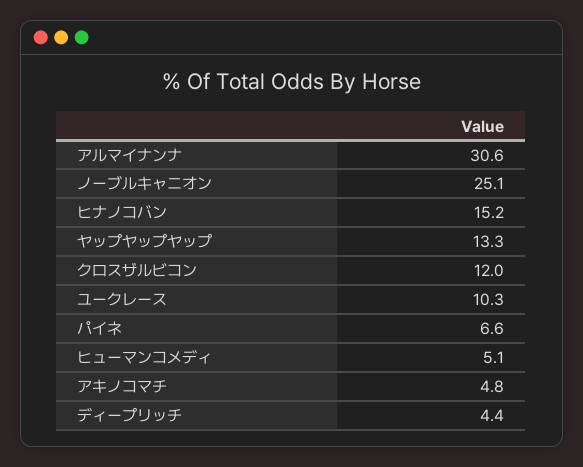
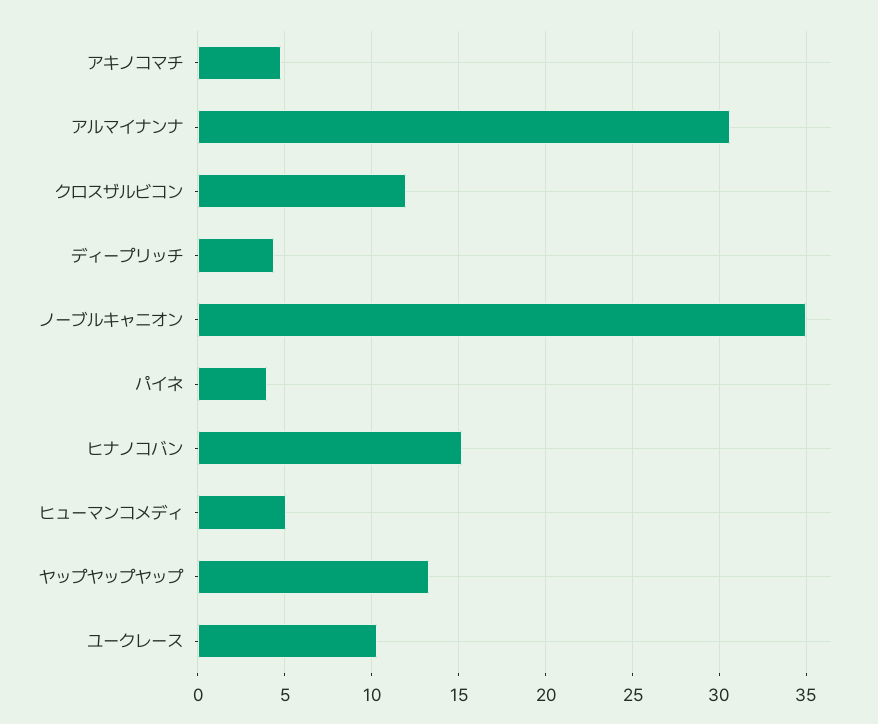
ノーブルキャニオン: 25.1 -> 35
パイネ: 6.6 -> 4

